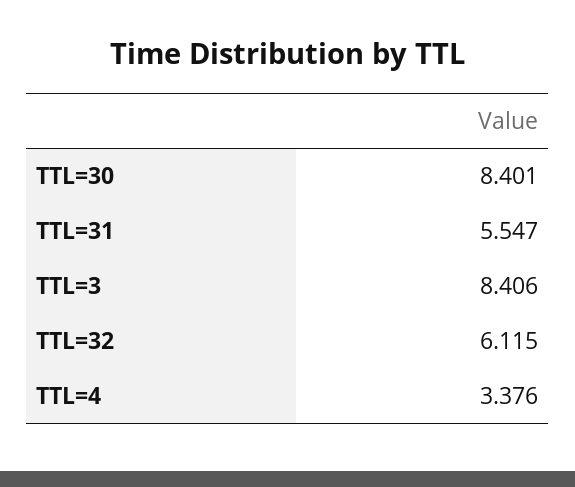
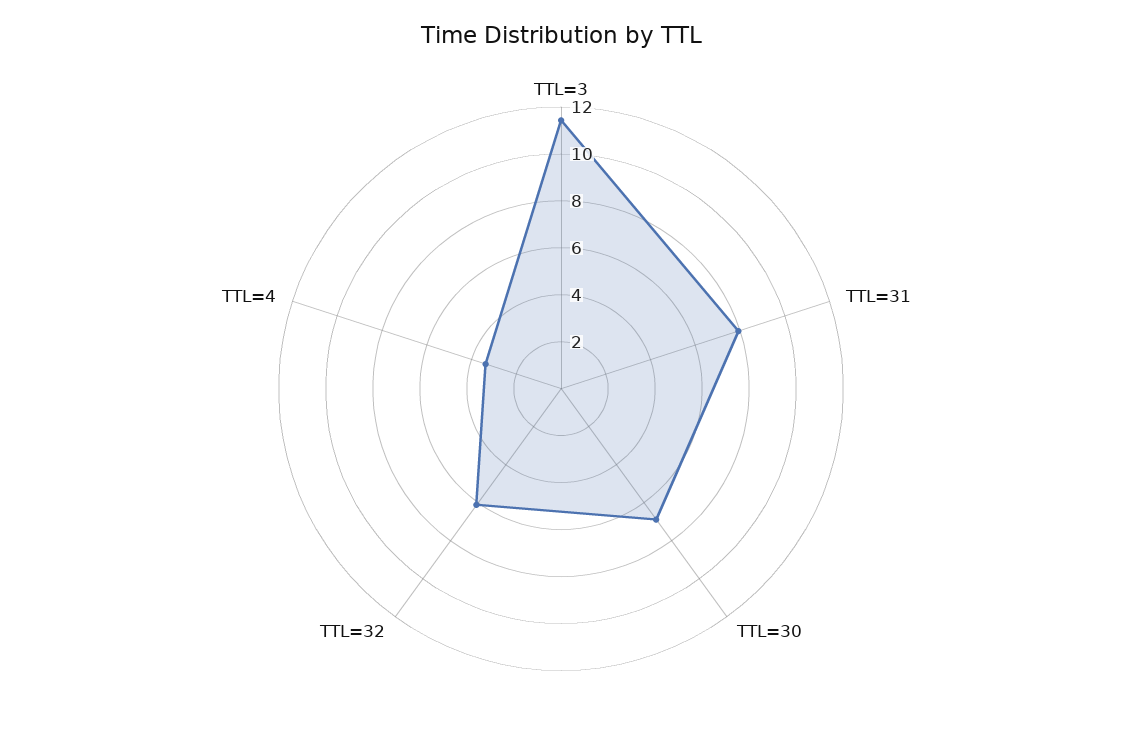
TTL=30: 8.401 -> 7
TTL=31: 5.547 -> 8
TTL=3: 8.406 -> 11.5

